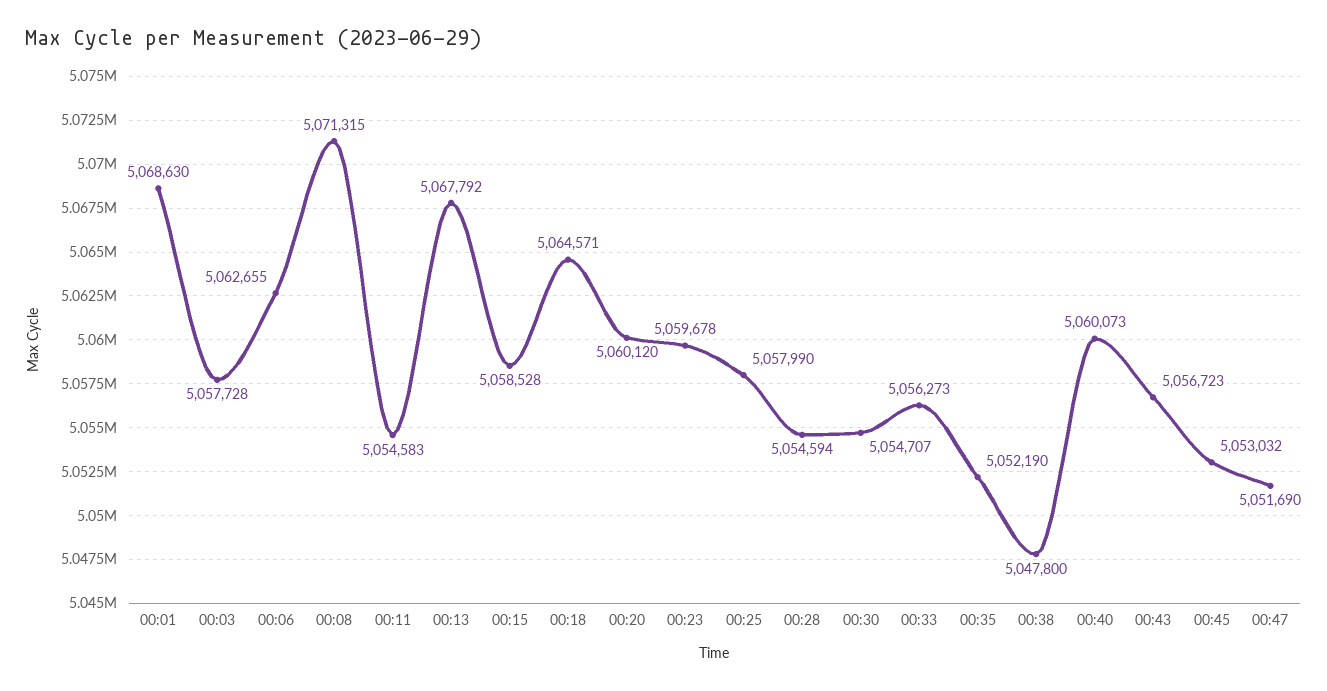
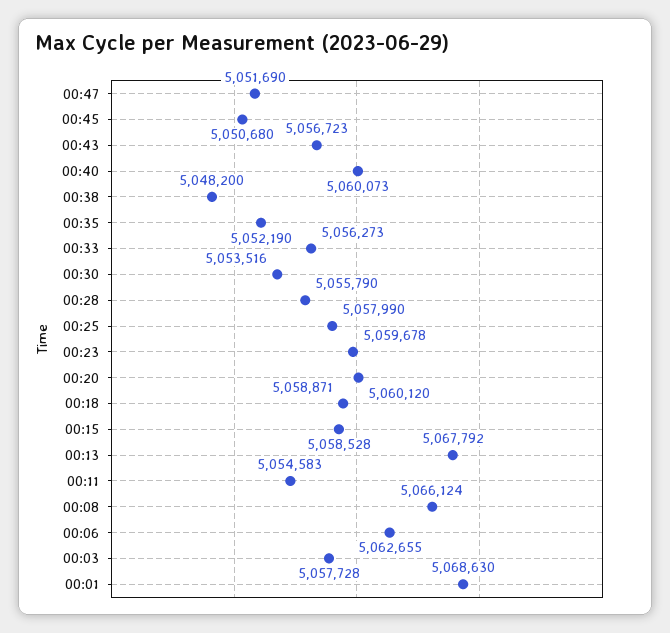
00:08: 5071315 -> 5066124
00:18: 5064571 -> 5058871
00:28: 5054594 -> 5055790
00:30: 5054707 -> 5053516
00:38: 5047800 -> 5048200
00:45: 5053032 -> 5050680

